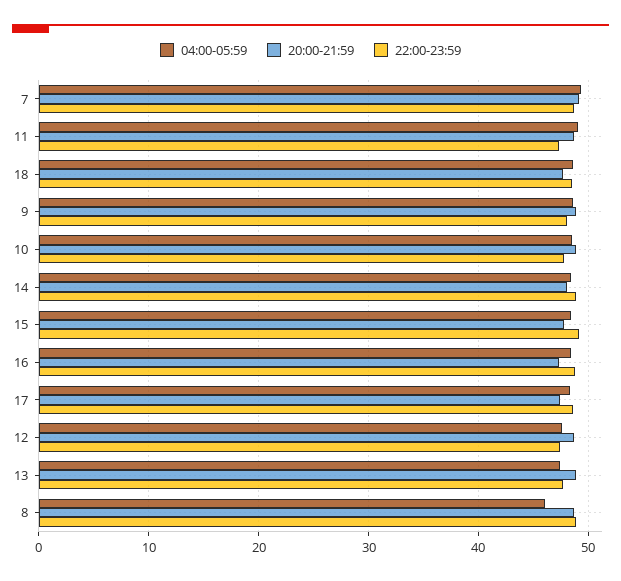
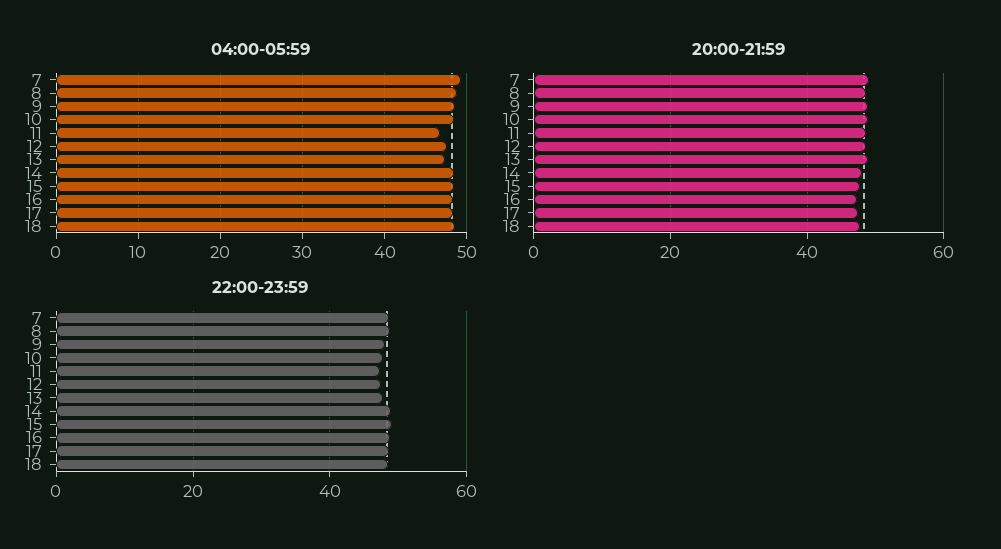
04:00-05:59, 11: 49 -> 47
04:00-05:59, 8: 46 -> 49

